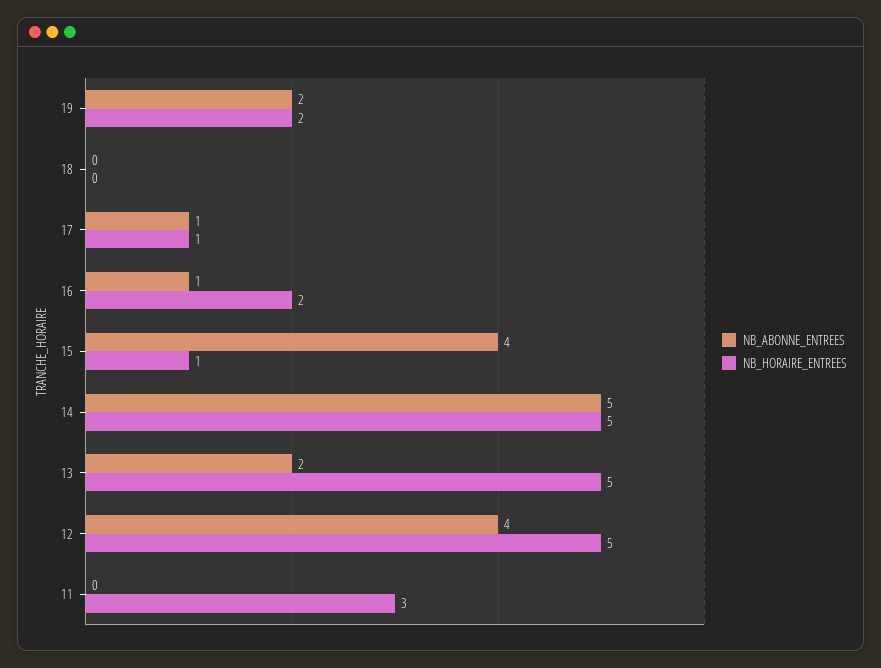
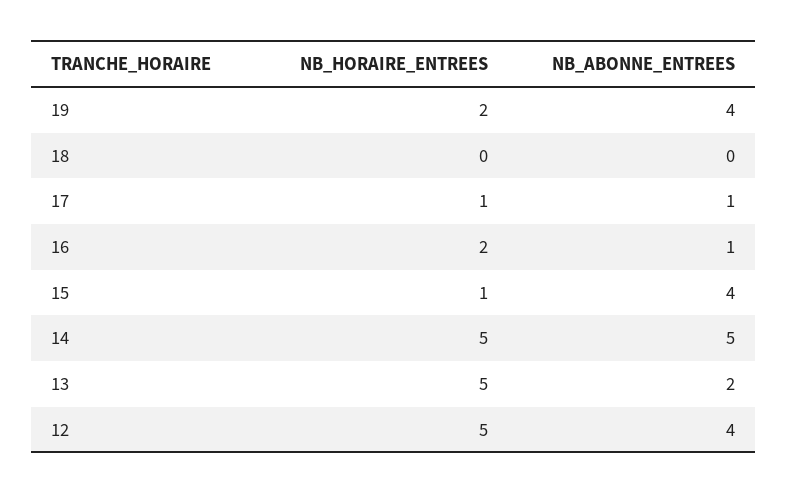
NB_ABONNE_ENTREES, 19: 2 -> 4
NB_ABONNE_ENTREES, 11: 0 -> none
NB_HORAIRE_ENTREES, 11: 3 -> none

